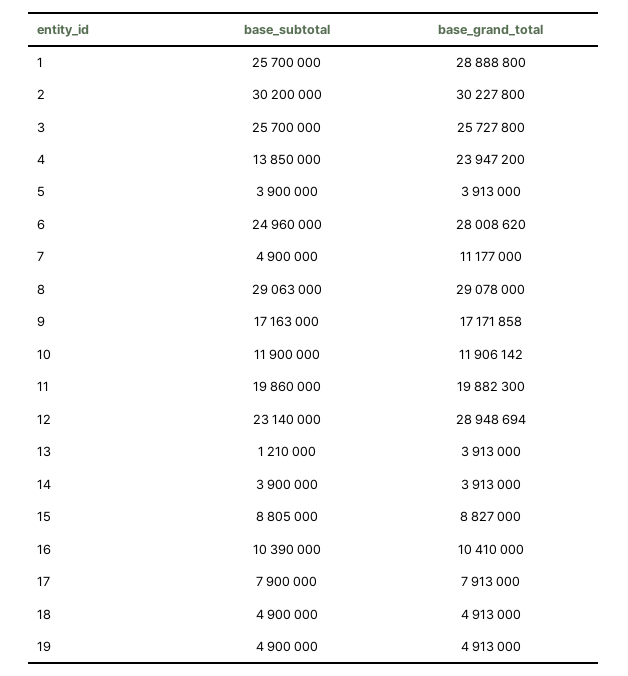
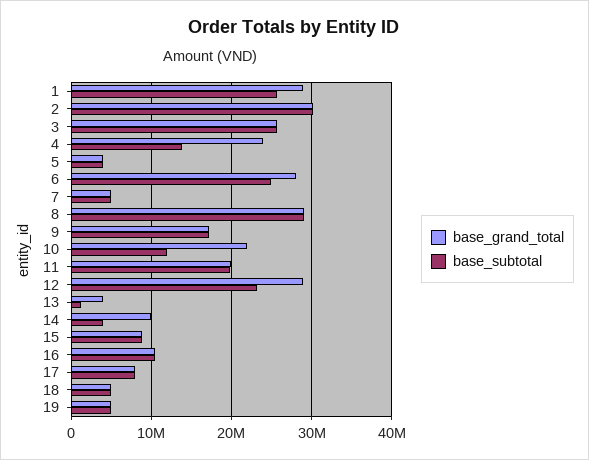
base_grand_total, 7: 11177000 -> 5000000
base_grand_total, 10: 11906142 -> 22000000
base_grand_total, 14: 3913000 -> 10000000

